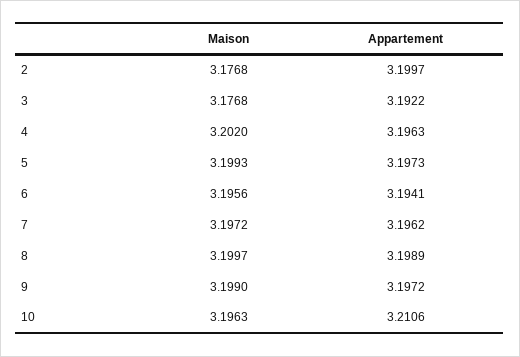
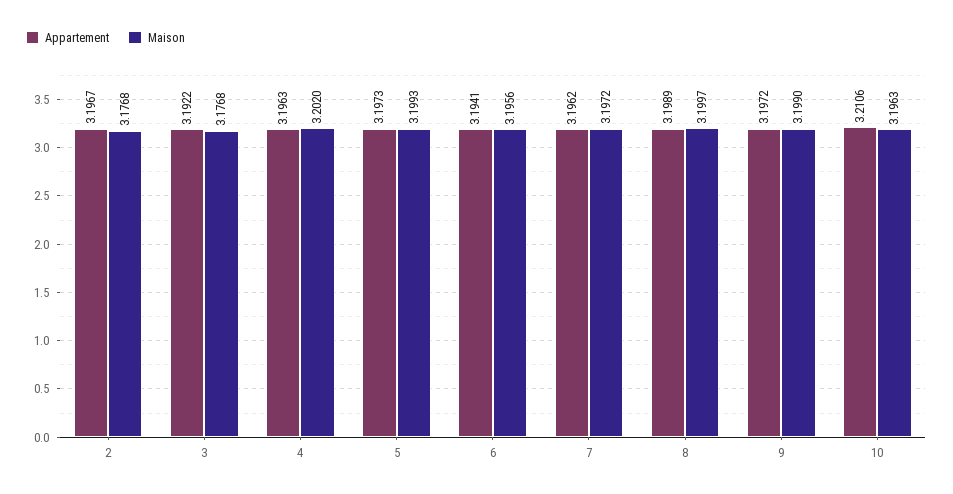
Appartement, 2: 3.1997 -> 3.1967

